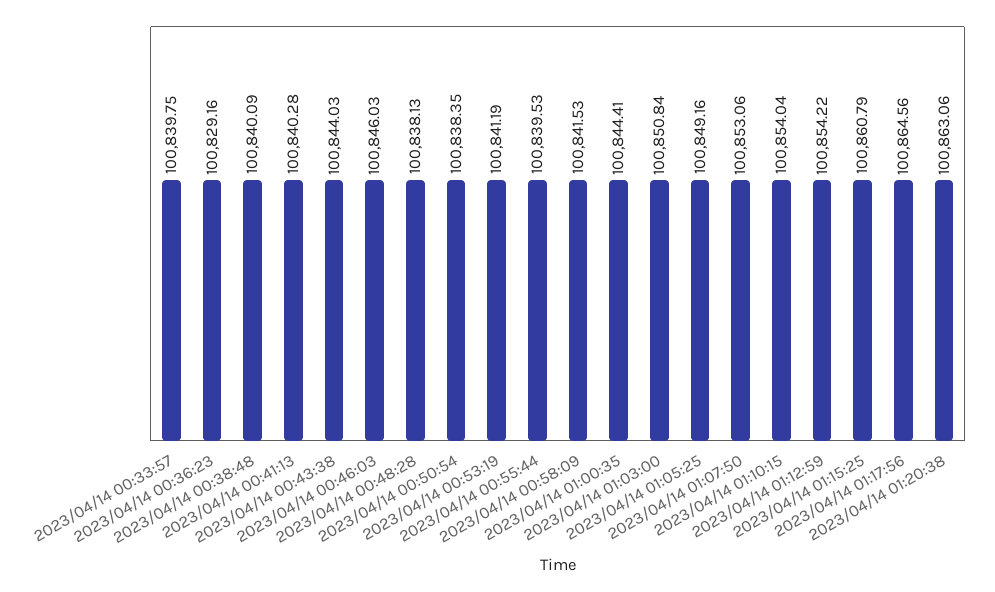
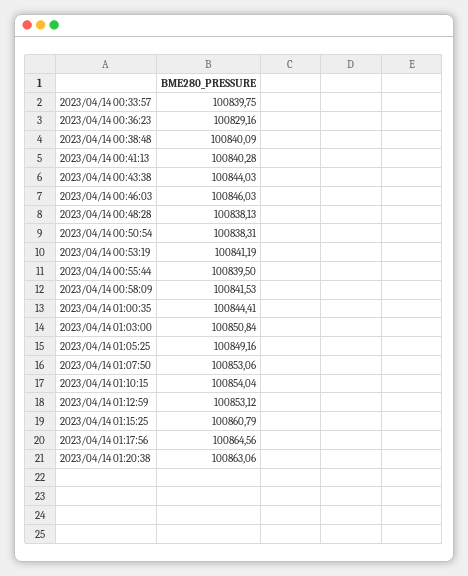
2023/04/14 00:50:54: 100838.35 -> 100838.31
2023/04/14 00:55:44: 100839.53 -> 100839.5
2023/04/14 01:12:59: 100854.22 -> 100853.12

